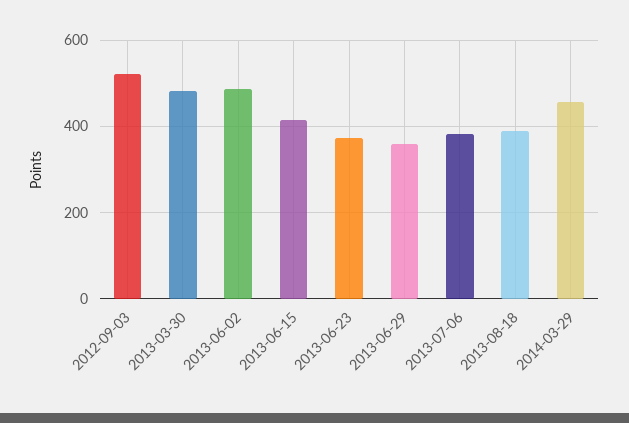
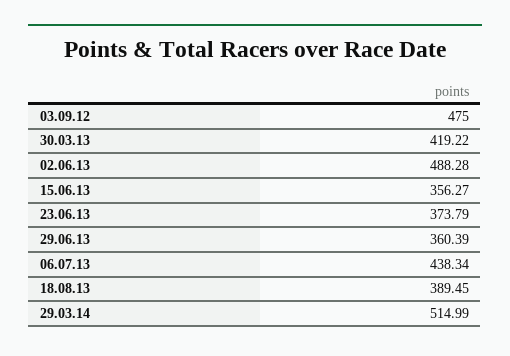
2012-09-03: 520 -> 475
2013-03-30: 480 -> 419.22
2013-06-15: 420 -> 356.27
2013-07-06: 380 -> 438.34
2014-03-29: 460 -> 514.99

